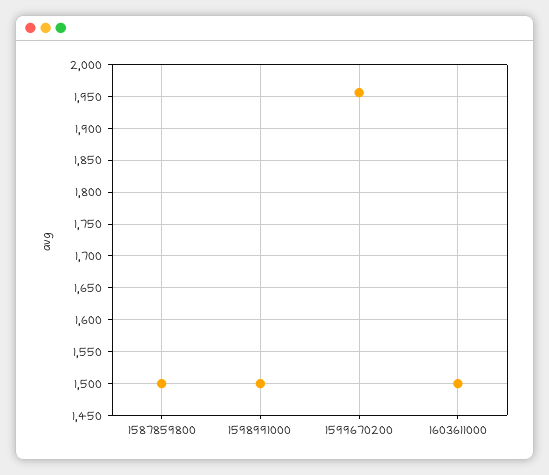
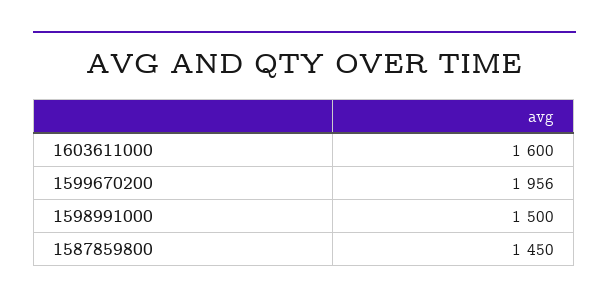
1587859800: 1500 -> 1450
1603611000: 1500 -> 1600

